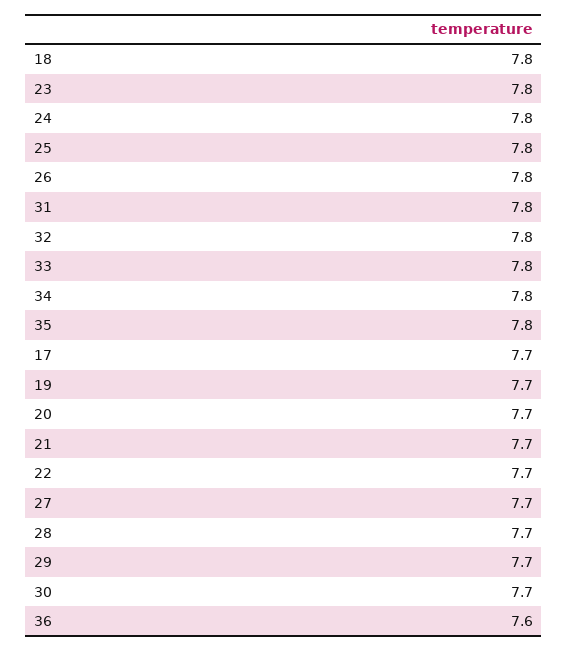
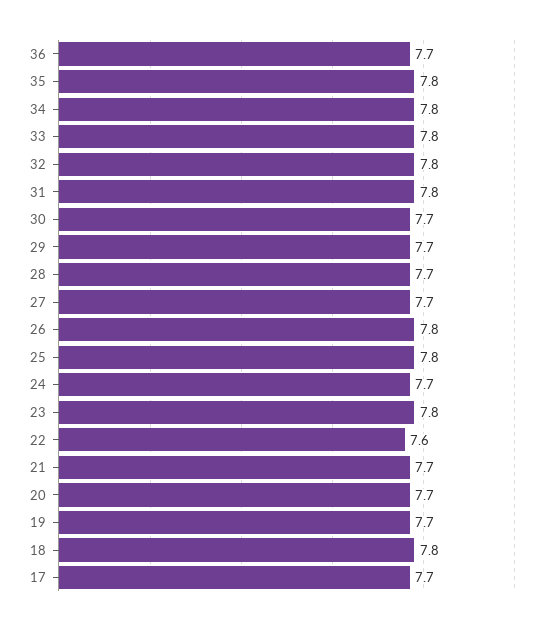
24: 7.8 -> 7.7
22: 7.7 -> 7.6
36: 7.6 -> 7.7

